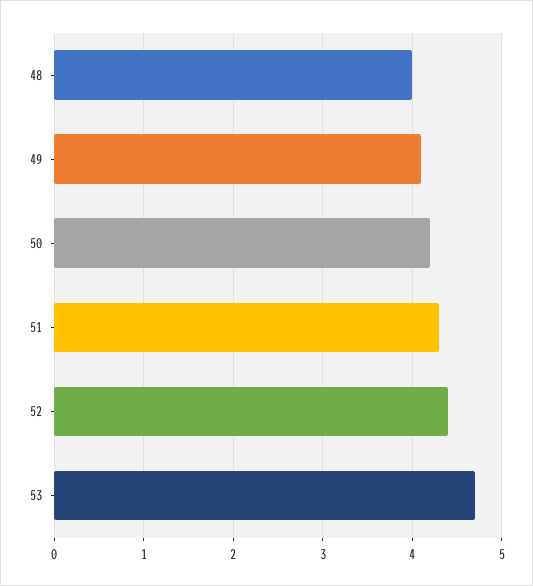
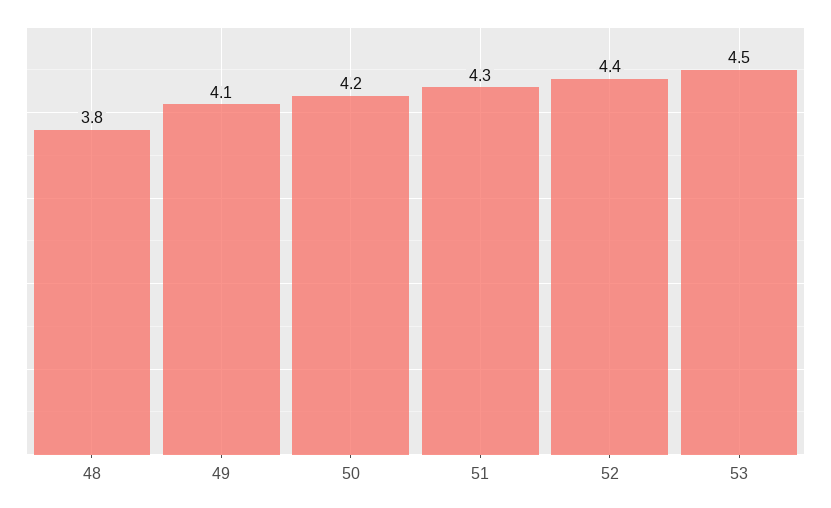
48: 4 -> 3.8
53: 4.7 -> 4.5

